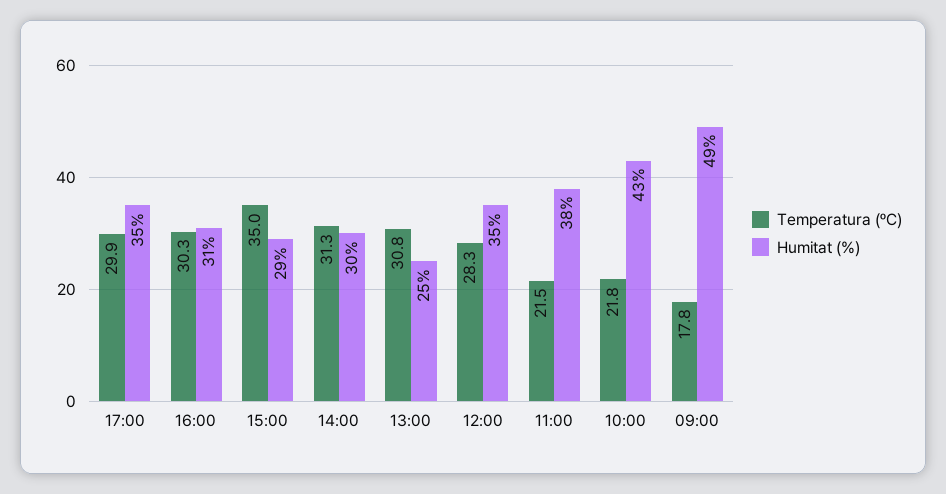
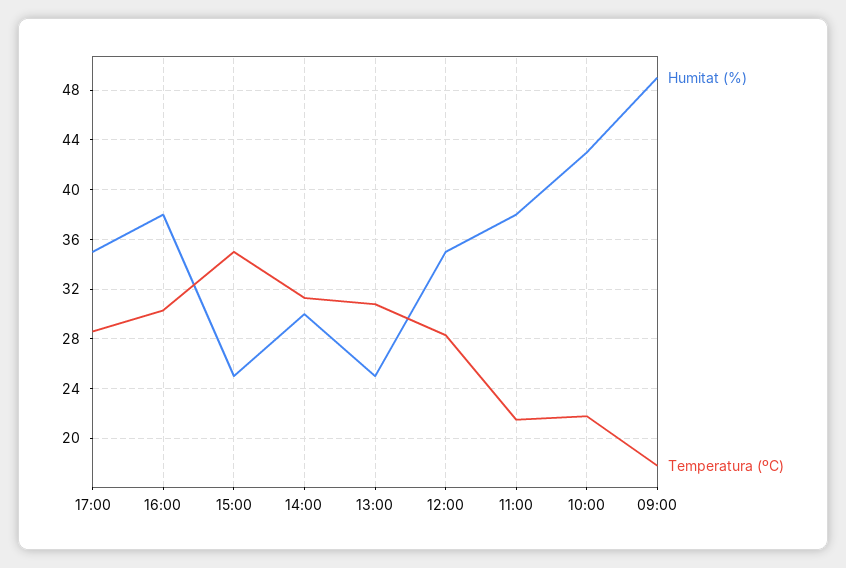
Temperatura (ºC), 17:00: 29.9 -> 28.5
Humitat (%), 16:00: 31 -> 38
Humitat (%), 15:00: 29 -> 25

